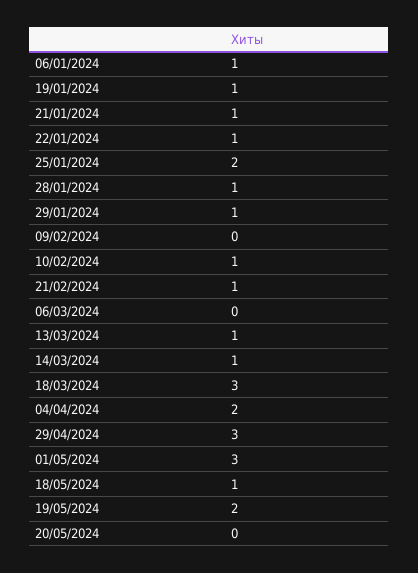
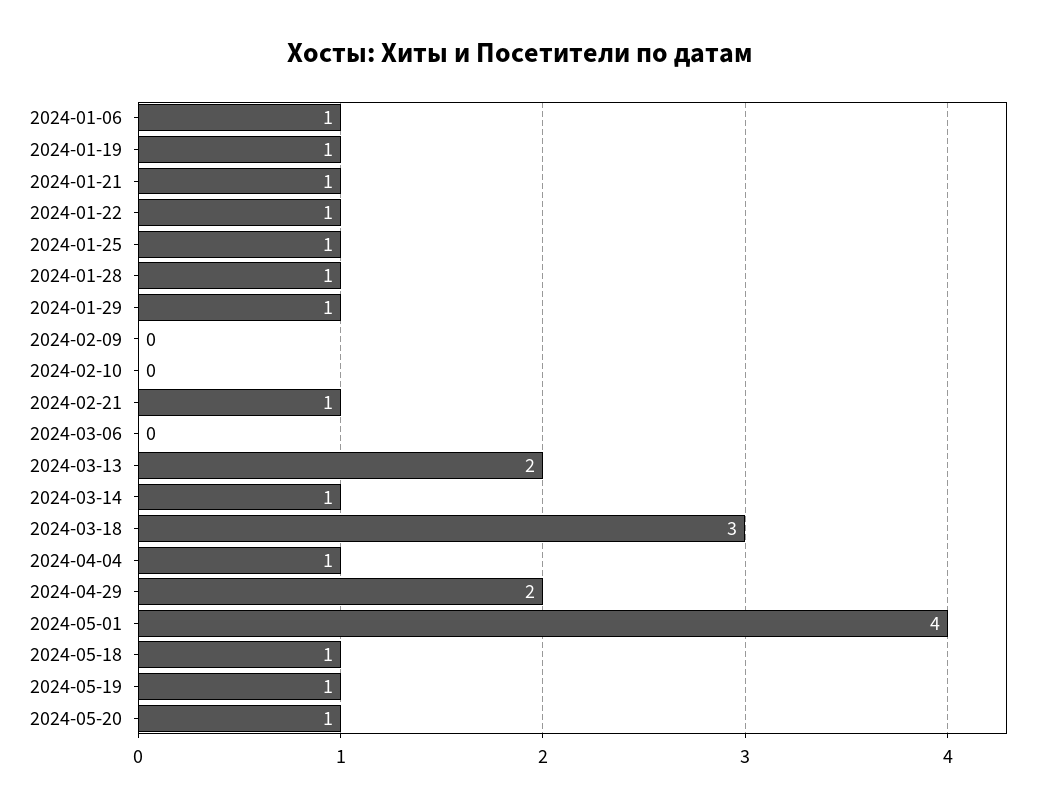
25/01/2024: 2 -> 1
10/02/2024: 1 -> 0
13/03/2024: 1 -> 2
04/04/2024: 2 -> 1
29/04/2024: 3 -> 2
01/05/2024: 3 -> 4
19/05/2024: 2 -> 1
20/05/2024: 0 -> 1

